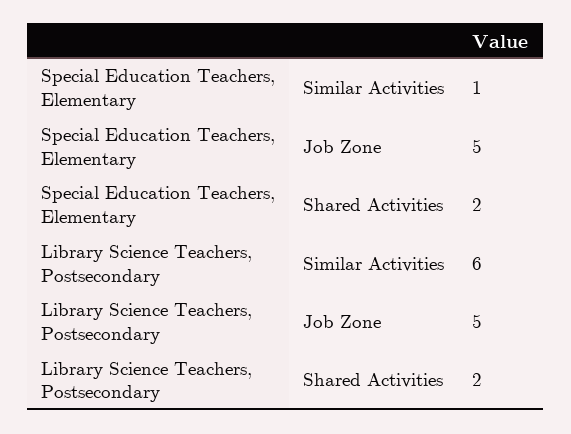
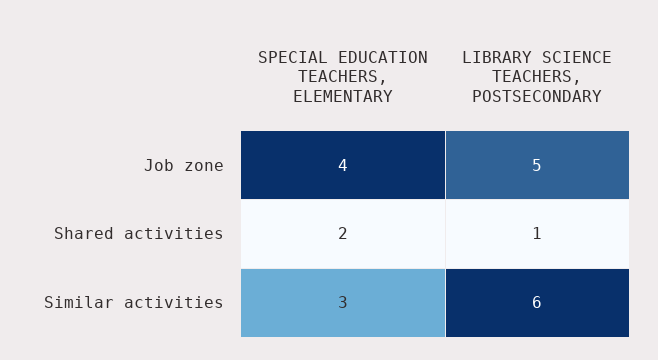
Special Education Teachers, Elementary, Similar Activities: 1 -> 3
Special Education Teachers, Elementary, Job Zone: 5 -> 4
Library Science Teachers, Postsecondary, Shared Activities: 2 -> 1

